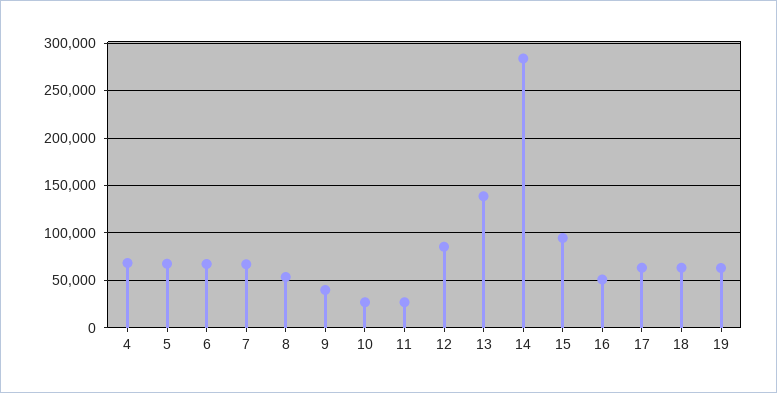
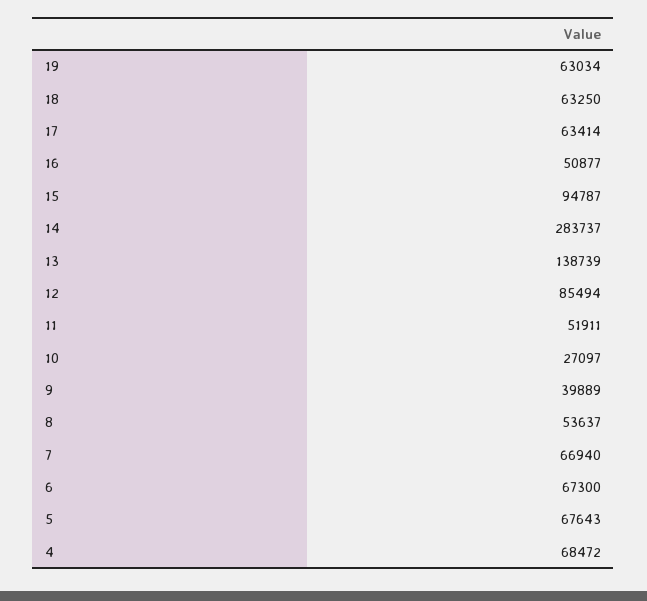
11: 30000 -> 51911

